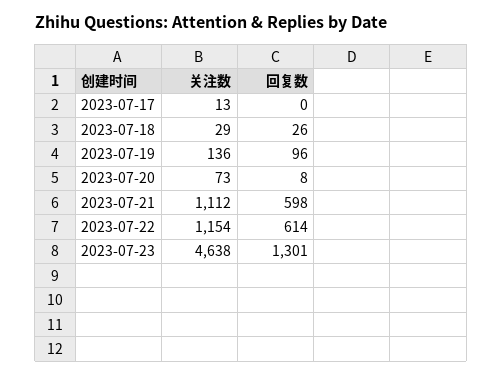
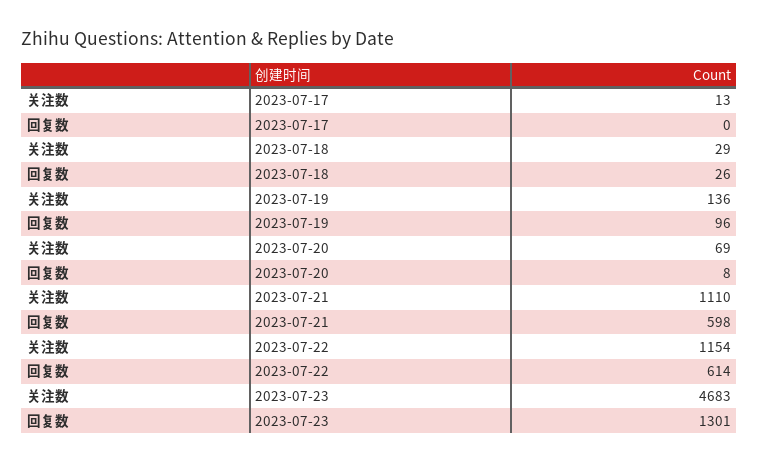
关注数, 2023-07-20: 73 -> 69
关注数, 2023-07-21: 1112 -> 1110
关注数, 2023-07-23: 4638 -> 4683

